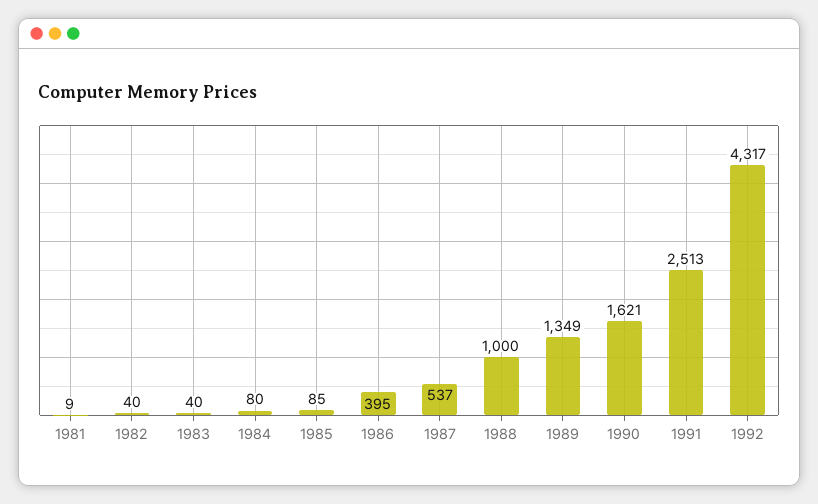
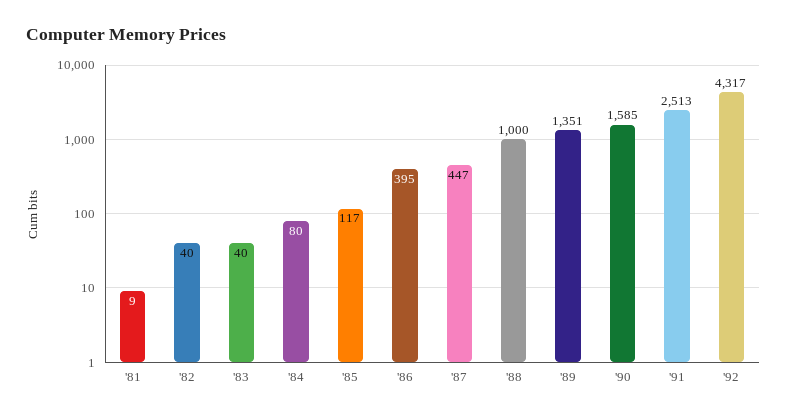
1985: 85 -> 117
1987: 537 -> 447
1989: 1349 -> 1351
1990: 1621 -> 1585

